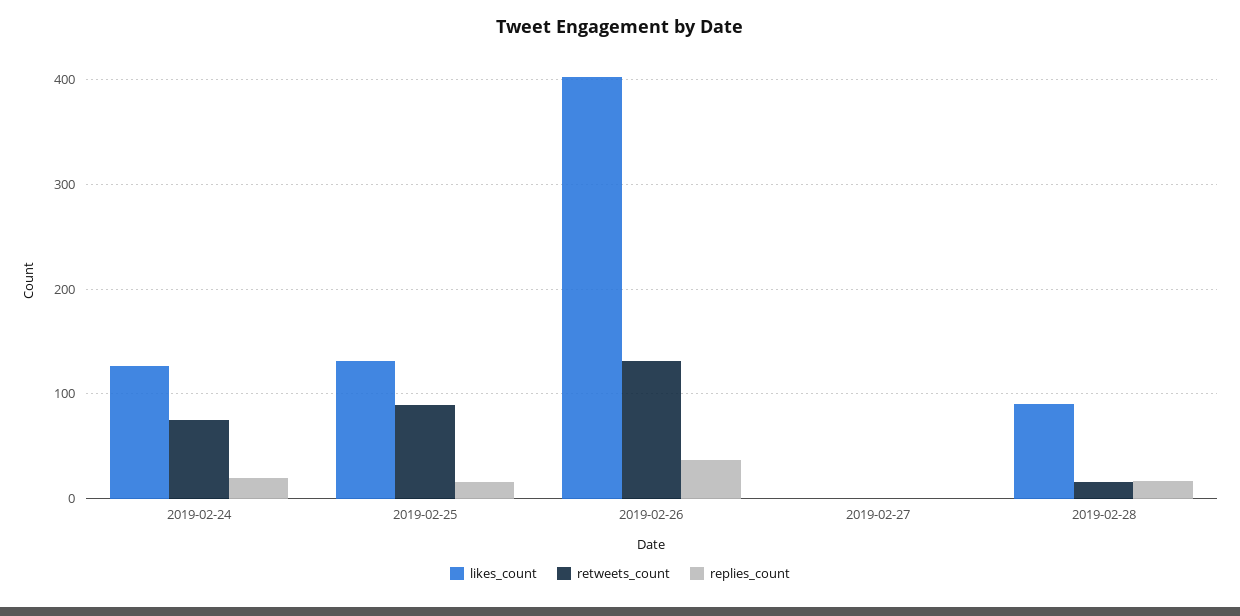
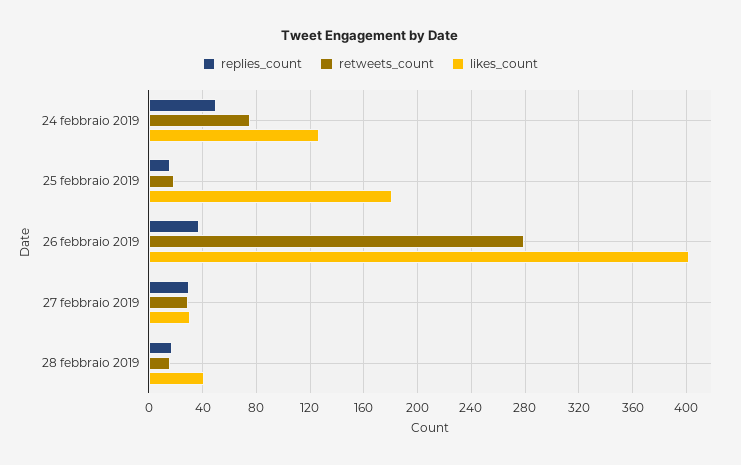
replies_count, 2019-02-24: 20 -> 50
likes_count, 2019-02-25: 130 -> 180
retweets_count, 2019-02-25: 90 -> 20
retweets_count, 2019-02-26: 130 -> 280
likes_count, 2019-02-27: 0 -> 30
retweets_count, 2019-02-27: 0 -> 30
replies_count, 2019-02-27: 0 -> 30
likes_count, 2019-02-28: 90 -> 40

